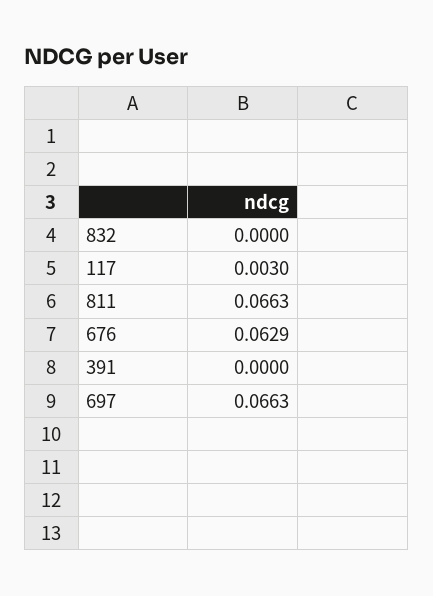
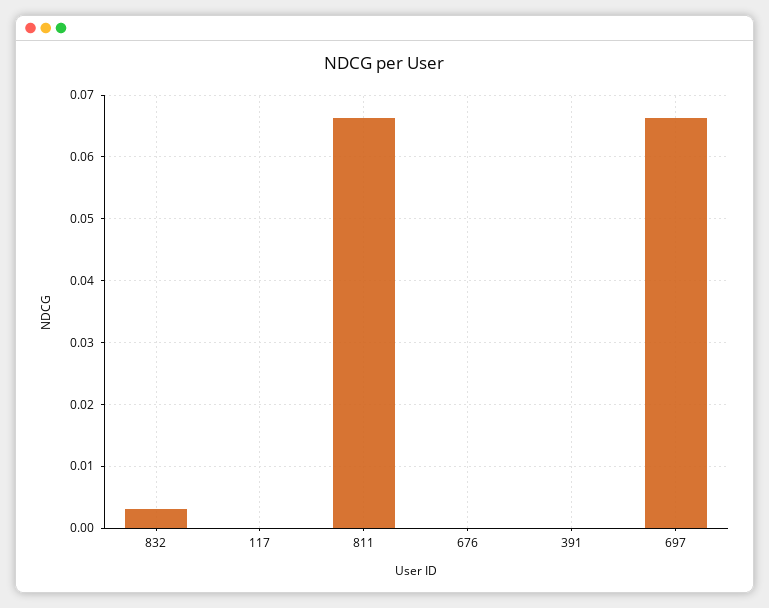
832: 0 -> 0.003
117: 0.003 -> 0
676: 0.0629 -> 0

